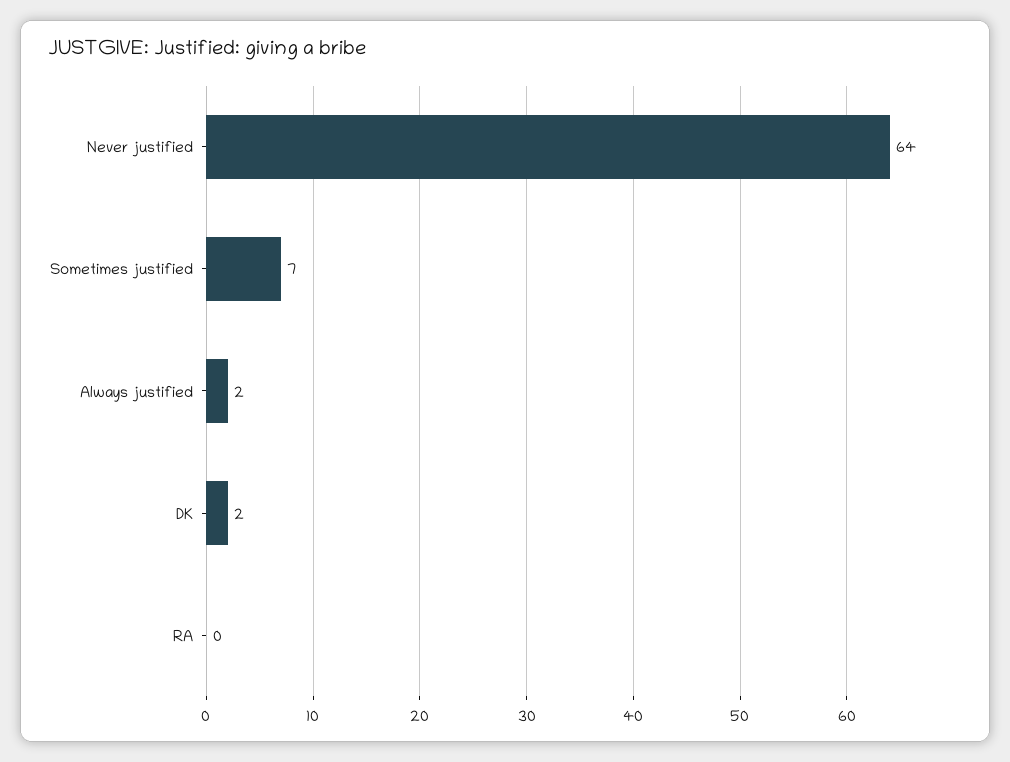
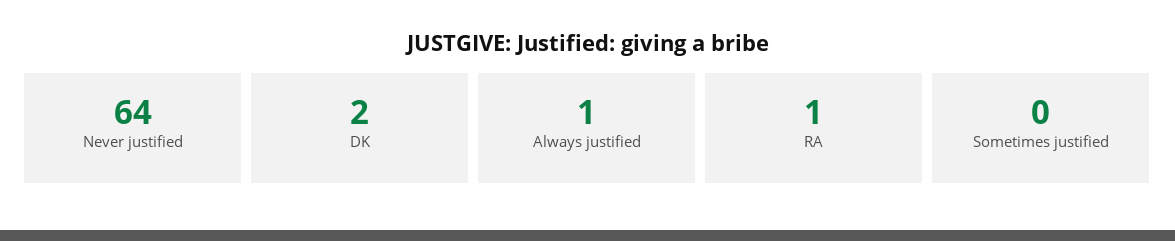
Sometimes justified: 7 -> 0
Always justified: 2 -> 1
RA: 0 -> 1

